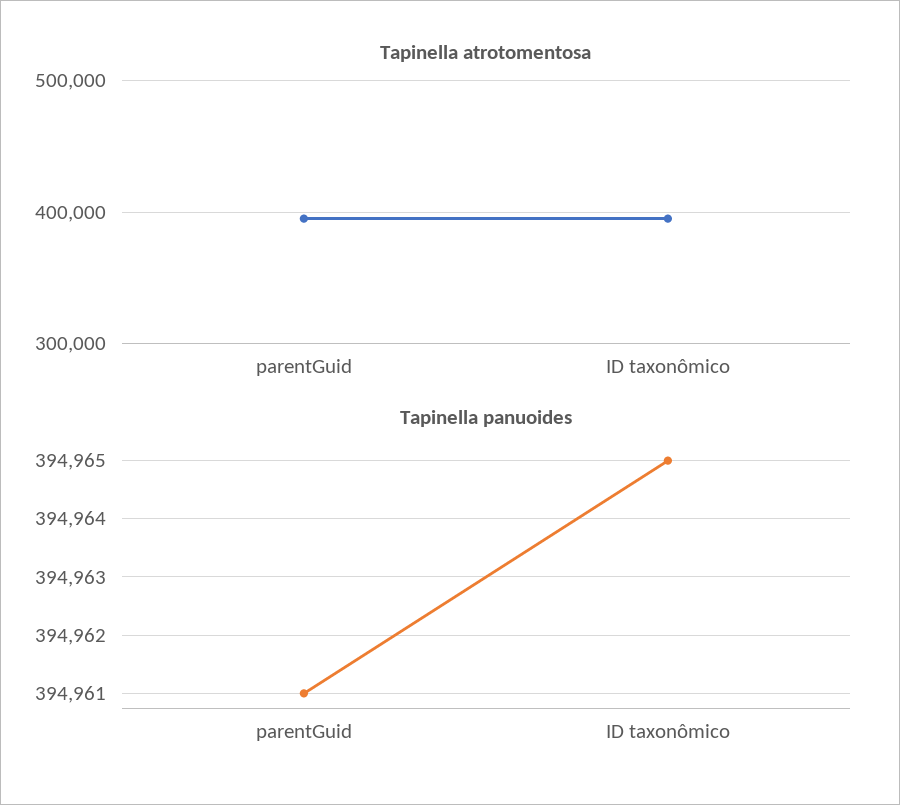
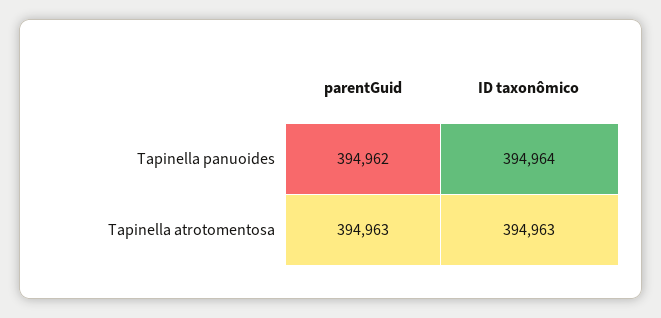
Tapinella panuoides, parentGuid: 394961 -> 394962
Tapinella panuoides, ID taxonômico: 394965 -> 394964

